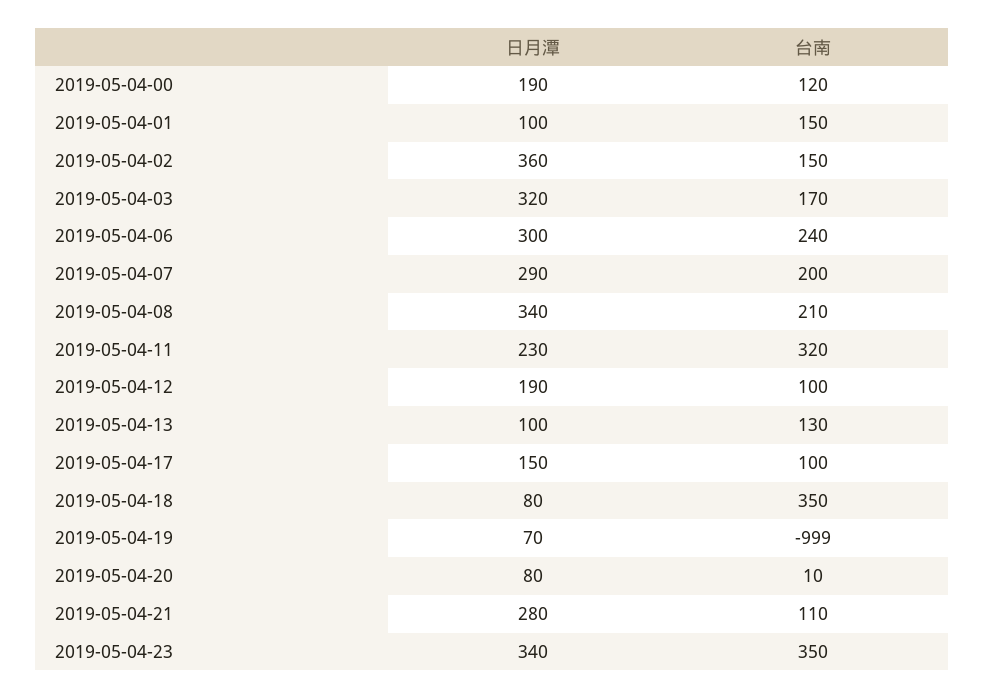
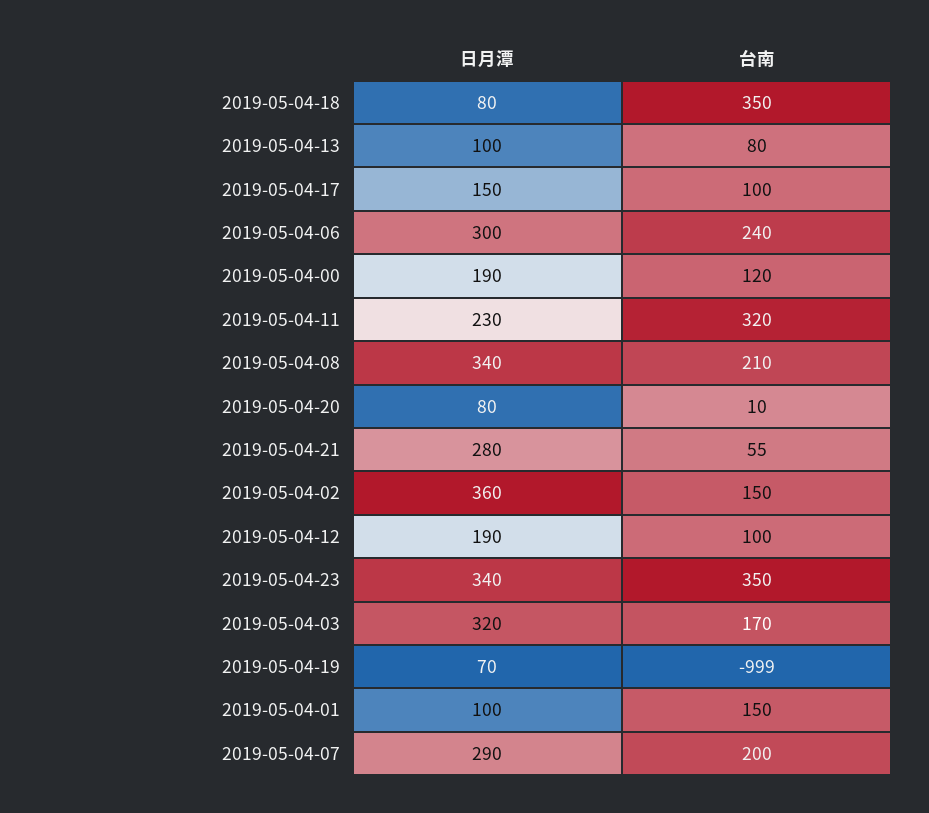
台南, 2019-05-04-13: 130 -> 80
台南, 2019-05-04-21: 110 -> 55

